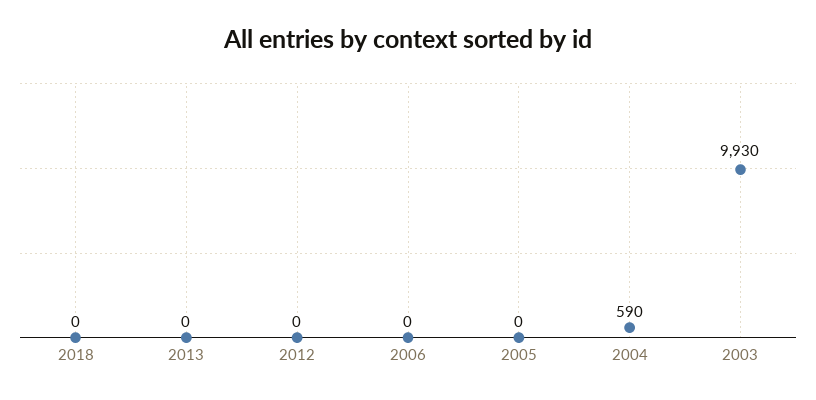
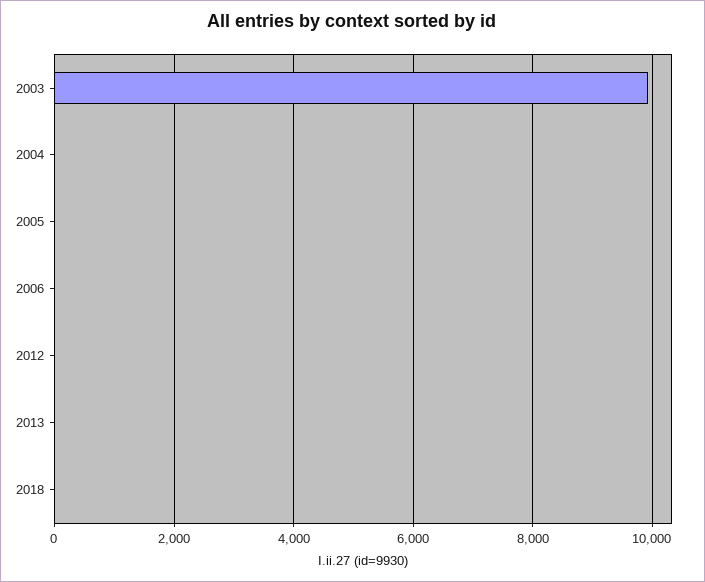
2004: 590 -> 0

